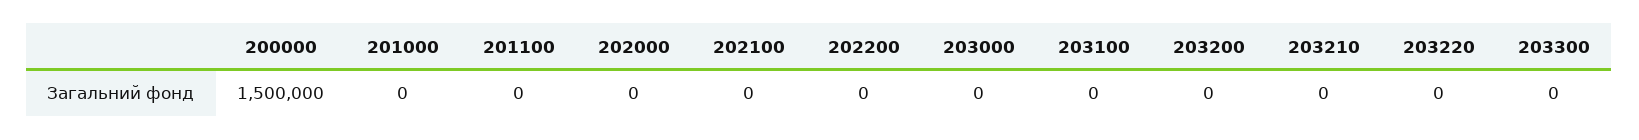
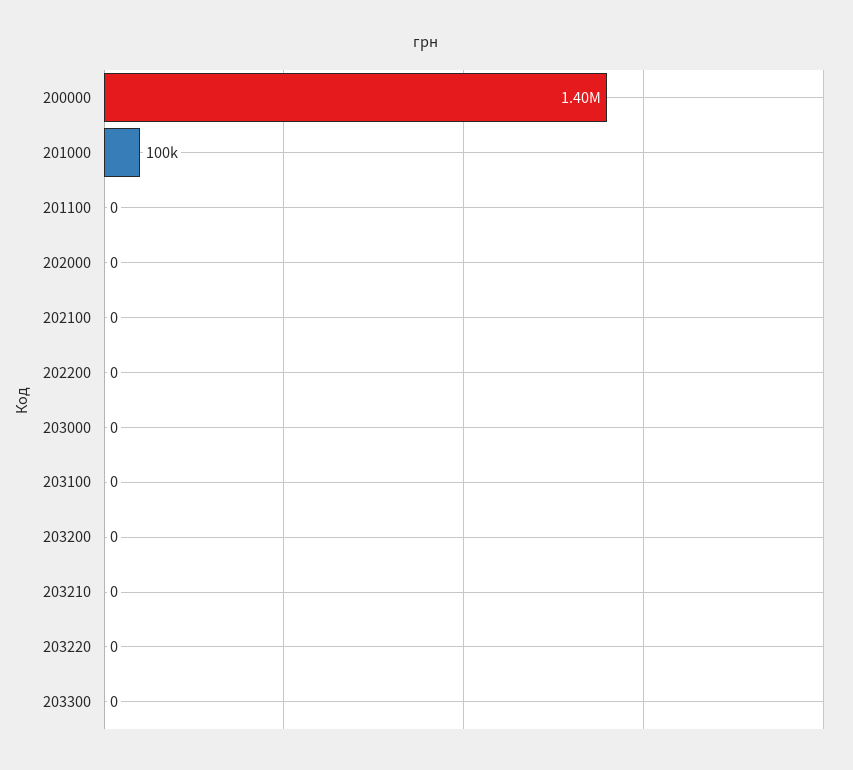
200000: 1500000 -> 1400000
201000: 0 -> 100000

